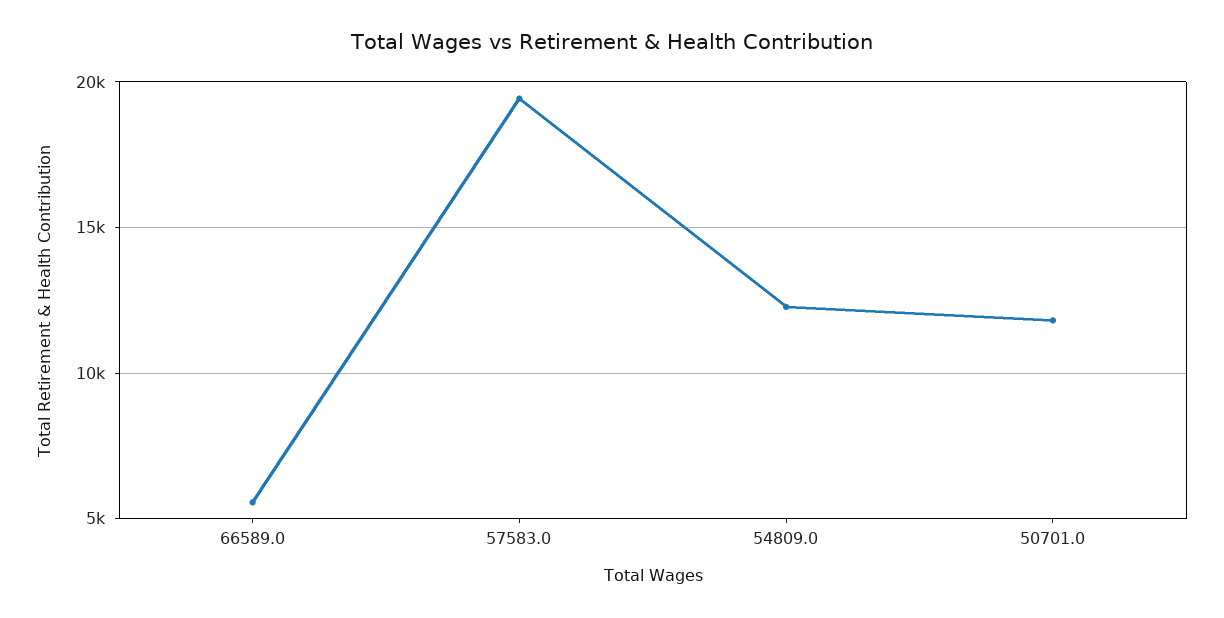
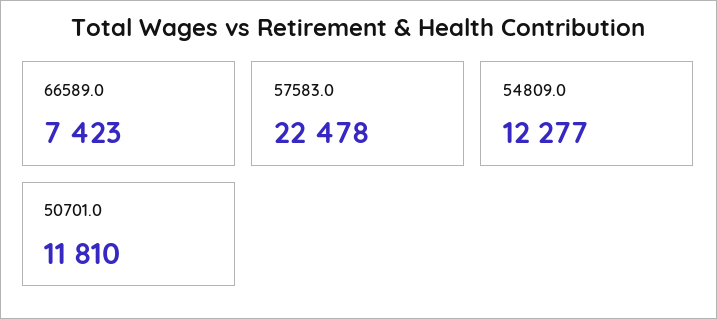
66589.0: 5500 -> 7423
57583.0: 19500 -> 22478

